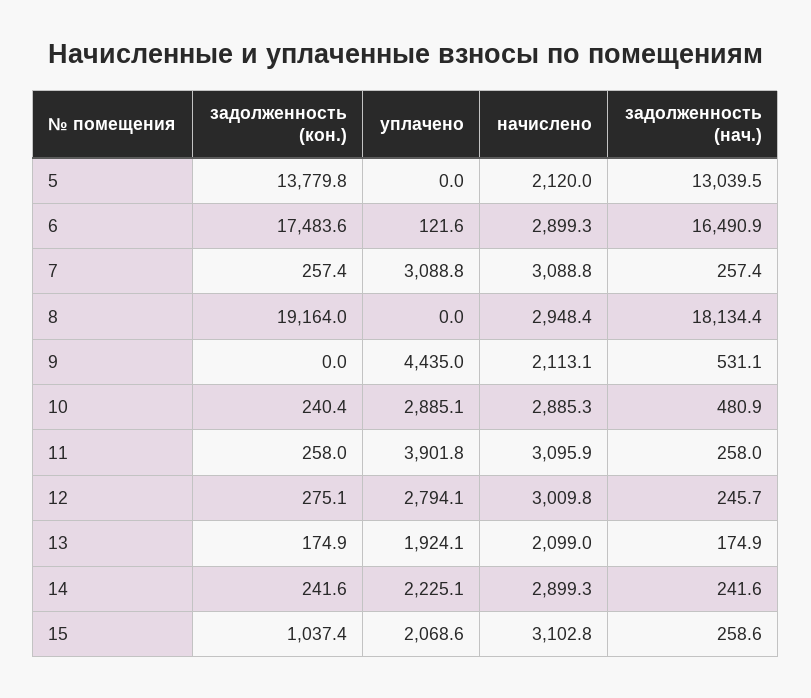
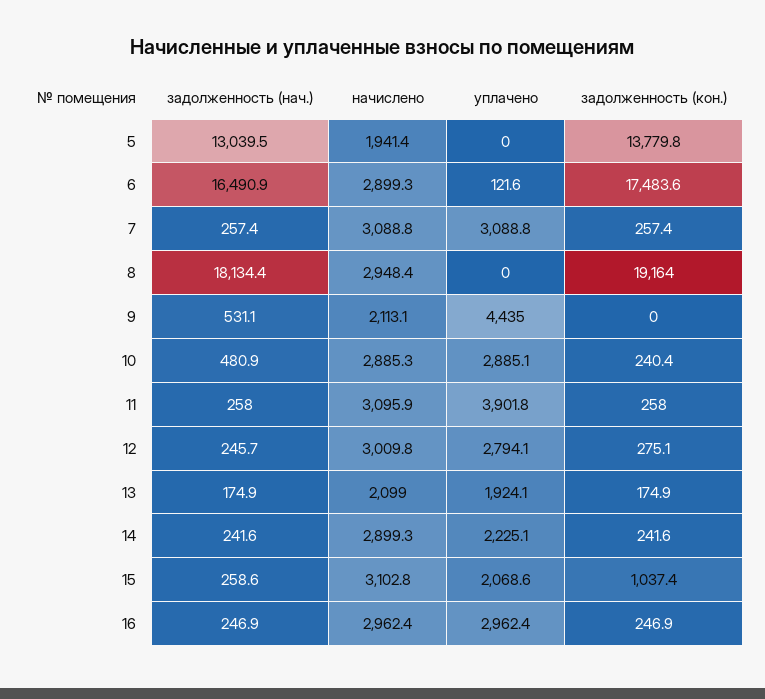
начислено, 5: 2120 -> 1941.4
задолженность (нач.), 16: none -> 246.9
начислено, 16: none -> 2962.4
уплачено, 16: none -> 2962.4
задолженность (кон.), 16: none -> 246.9

